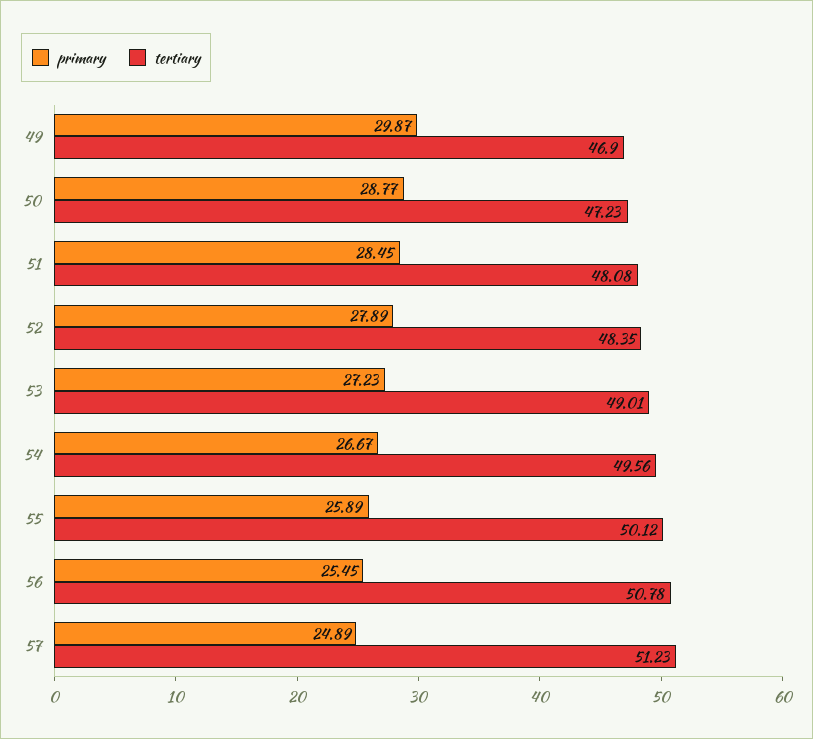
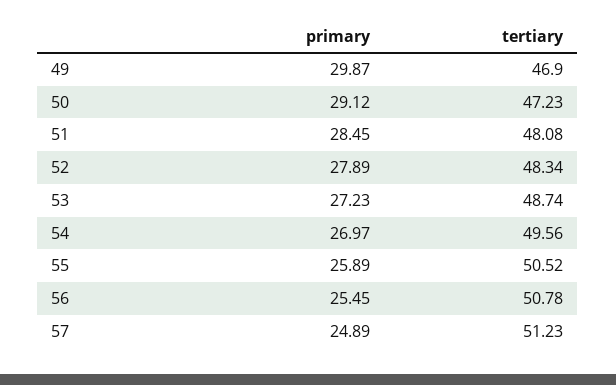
primary, 50: 28.77 -> 29.12
tertiary, 52: 48.35 -> 48.34
tertiary, 53: 49.01 -> 48.74
primary, 54: 26.67 -> 26.97
tertiary, 55: 50.12 -> 50.52

